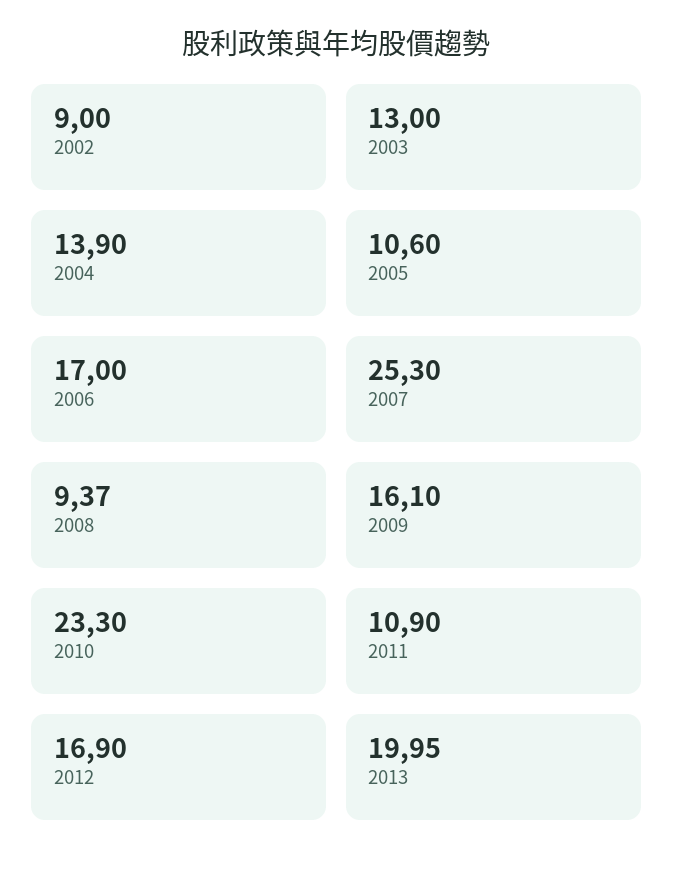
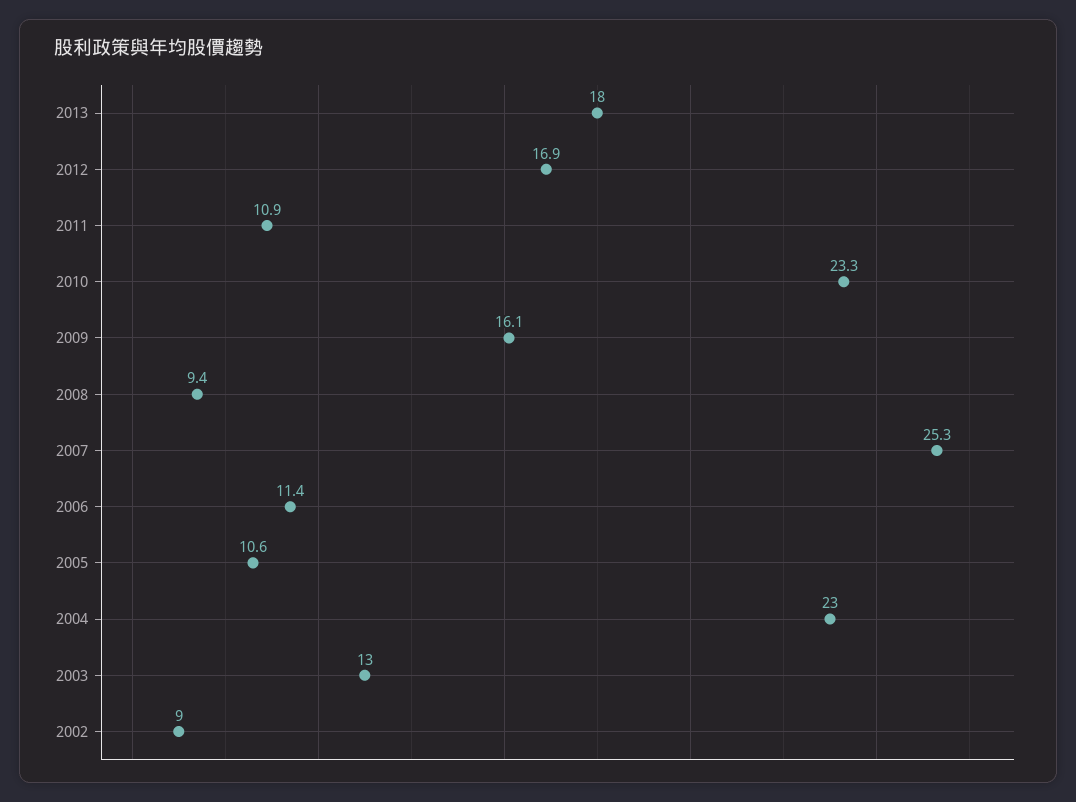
2004: 13.9 -> 23
2006: 17 -> 11.4
2013: 19.95 -> 18

